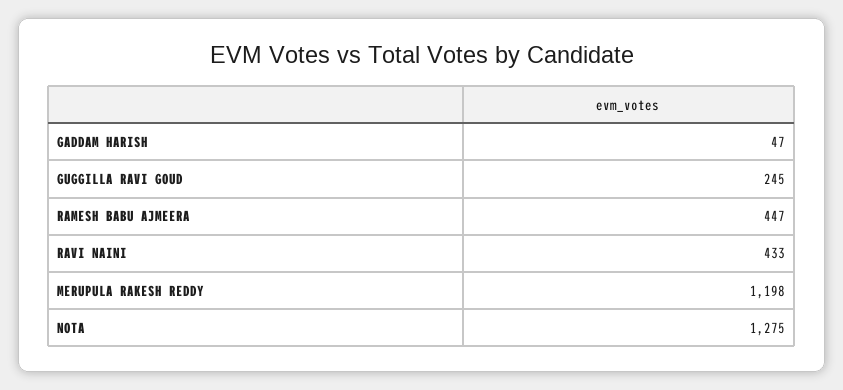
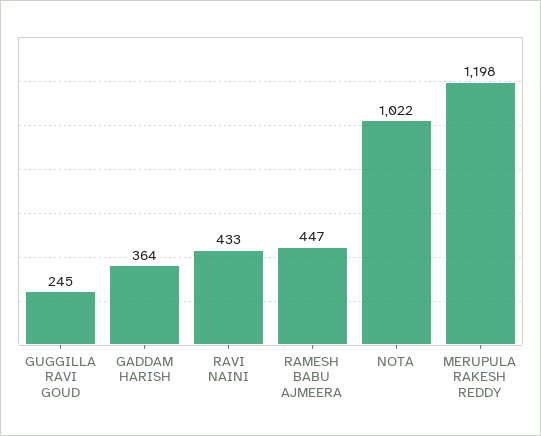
GADDAM HARISH: 47 -> 364
NOTA: 1275 -> 1022

